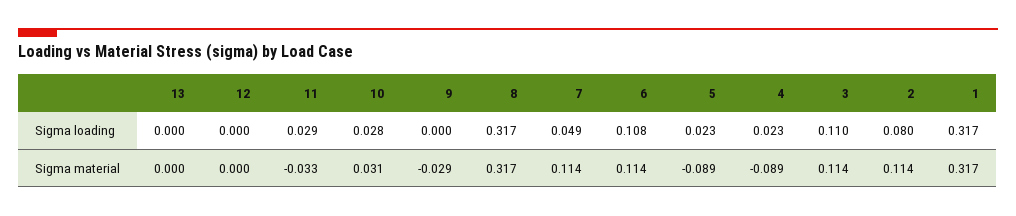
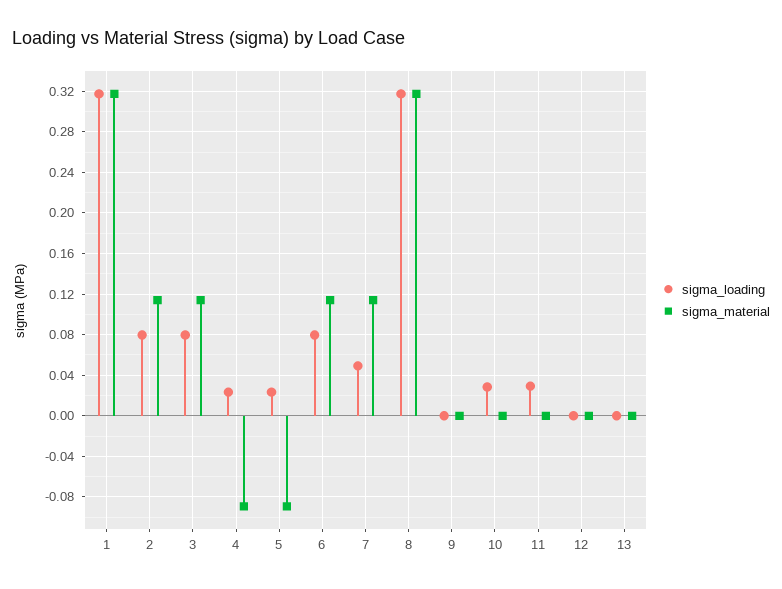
Sigma loading, 6: 0.108 -> 0.08
Sigma loading, 3: 0.11 -> 0.08
Sigma material, 11: -0.033 -> 0
Sigma material, 10: 0.031 -> 0
Sigma material, 9: -0.029 -> 0

